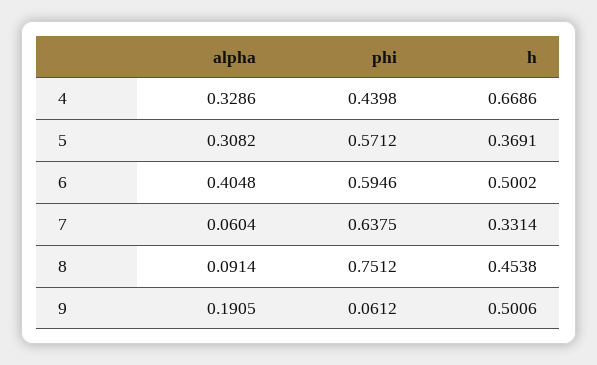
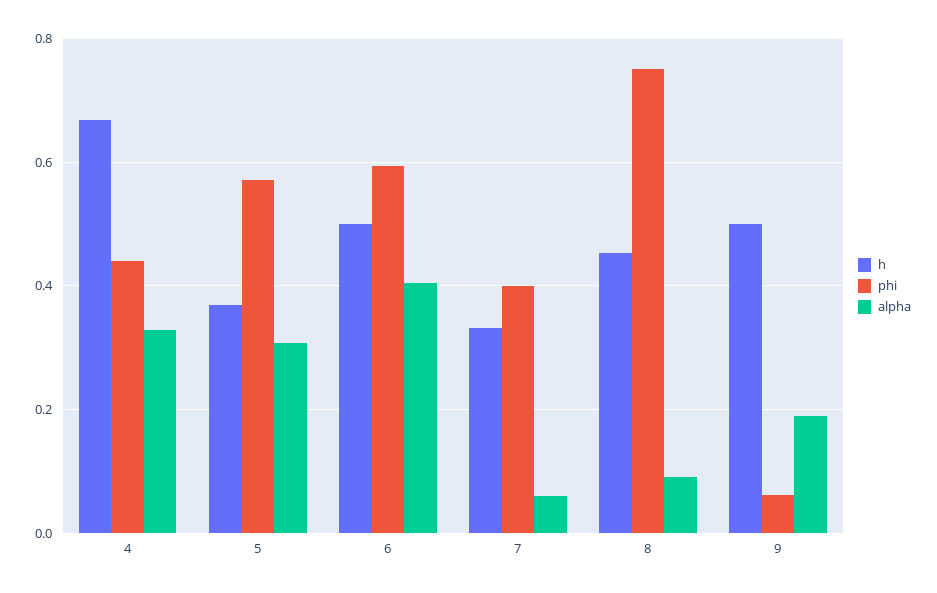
phi, 7: 0.6375 -> 0.4

